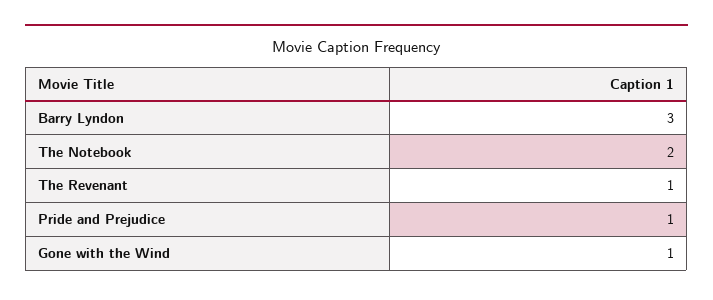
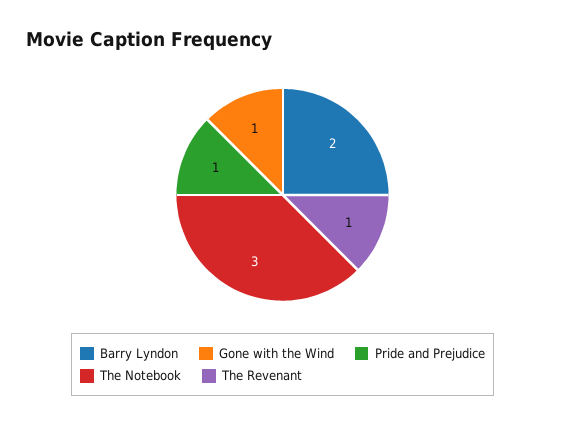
Barry Lyndon: 3 -> 2
The Notebook: 2 -> 3

